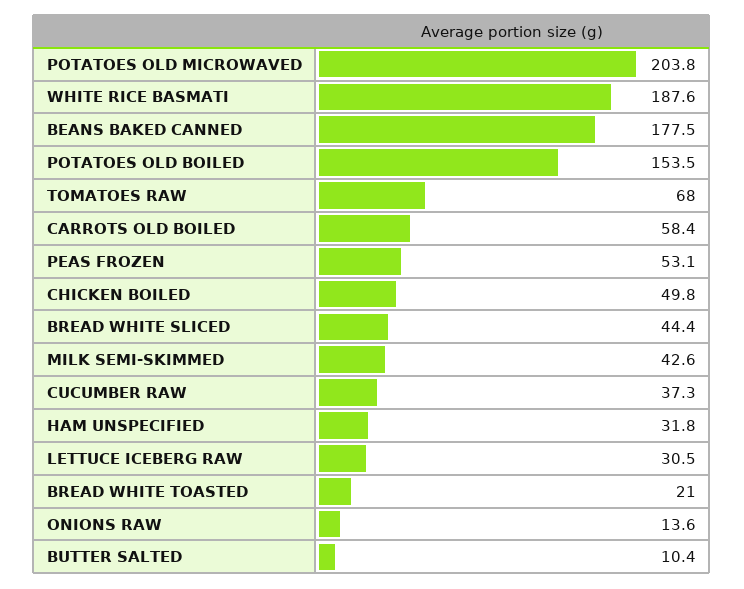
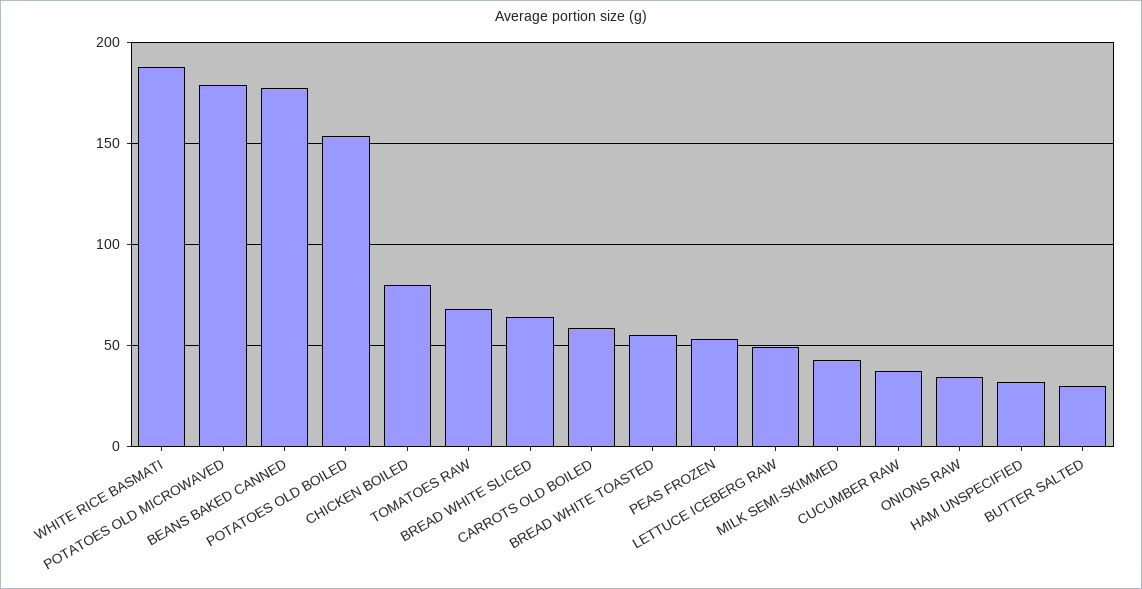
POTATOES OLD MICROWAVED: 203.8 -> 180
CHICKEN BOILED: 49.8 -> 80
BREAD WHITE SLICED: 44.4 -> 65
LETTUCE ICEBERG RAW: 30.5 -> 50
BREAD WHITE TOASTED: 21 -> 55
ONIONS RAW: 13.6 -> 35
BUTTER SALTED: 10.4 -> 30

